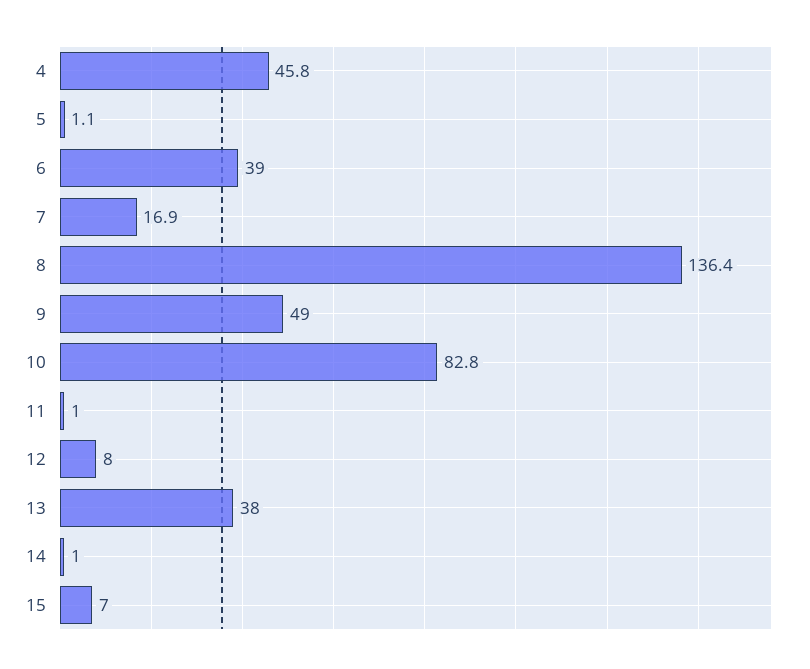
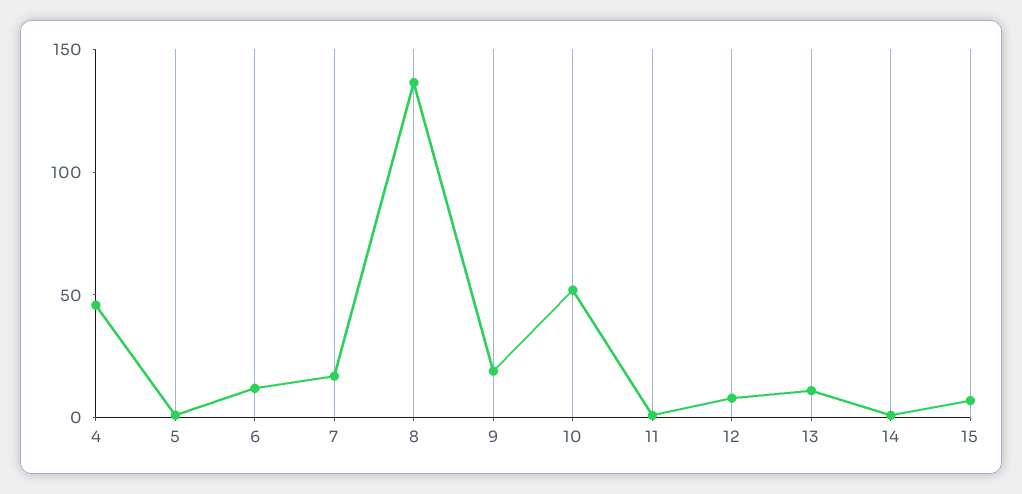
6: 39 -> 10
9: 49 -> 20
10: 82.8 -> 50
13: 38 -> 10

